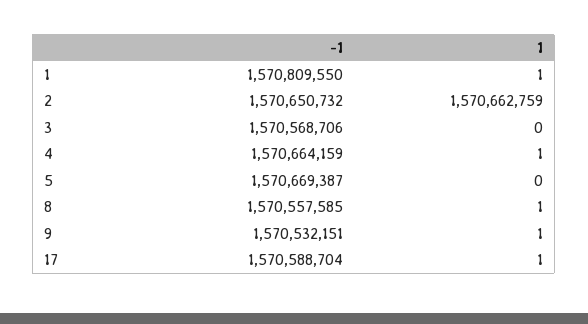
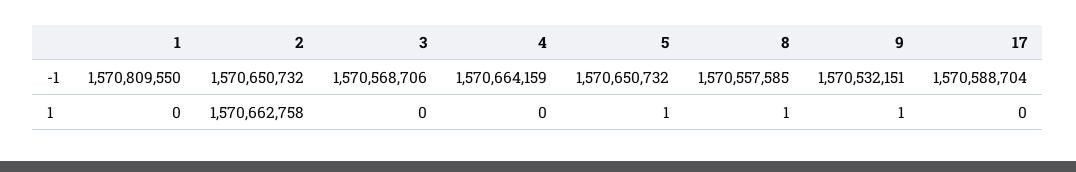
1, 1: 1 -> 0
1, 2: 1570662759 -> 1570662758
1, 4: 1 -> 0
-1, 5: 1570669387 -> 1570650732
1, 5: 0 -> 1
1, 17: 1 -> 0

